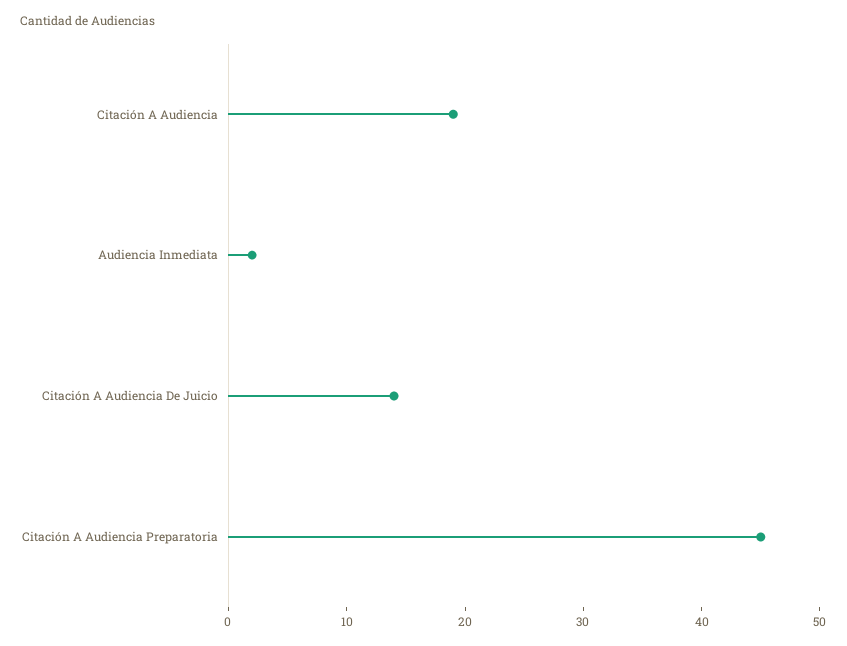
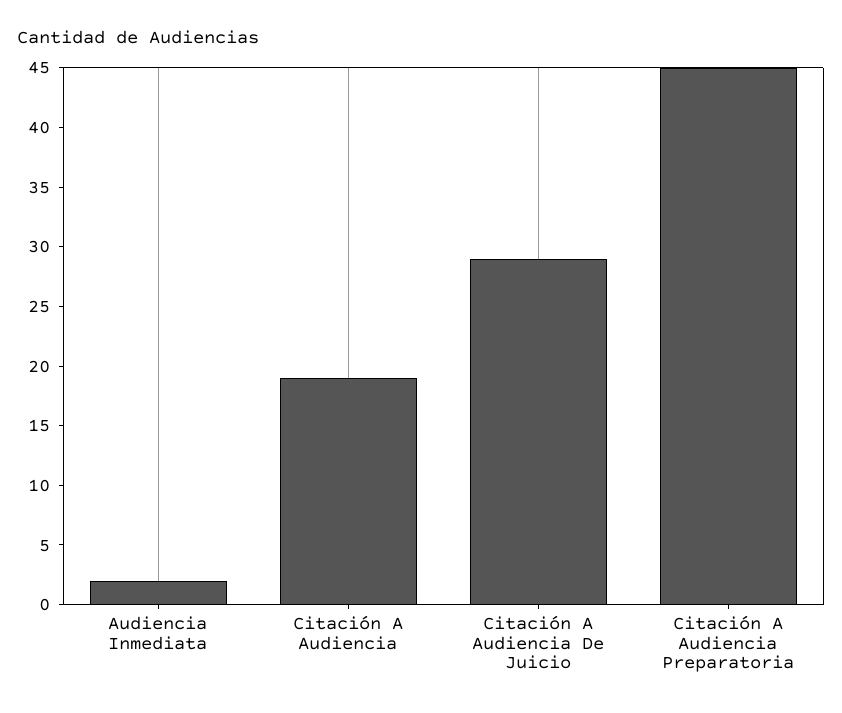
Citación A Audiencia De Juicio: 14 -> 29

